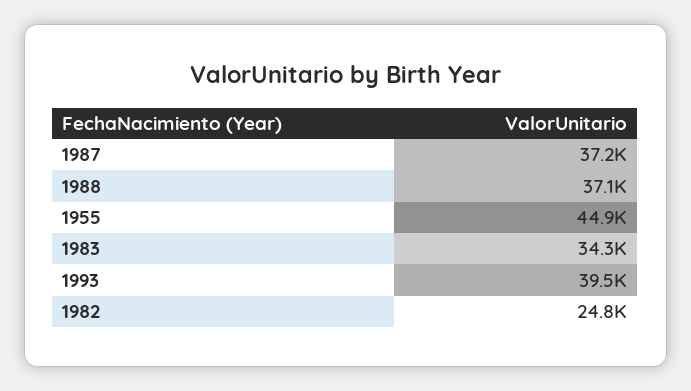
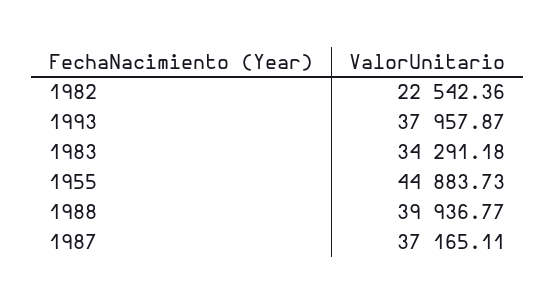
1988: 37100 -> 39936.77
1993: 39500 -> 37957.87
1982: 24800 -> 22542.36

